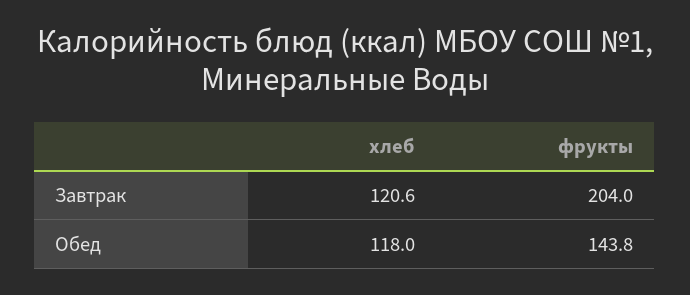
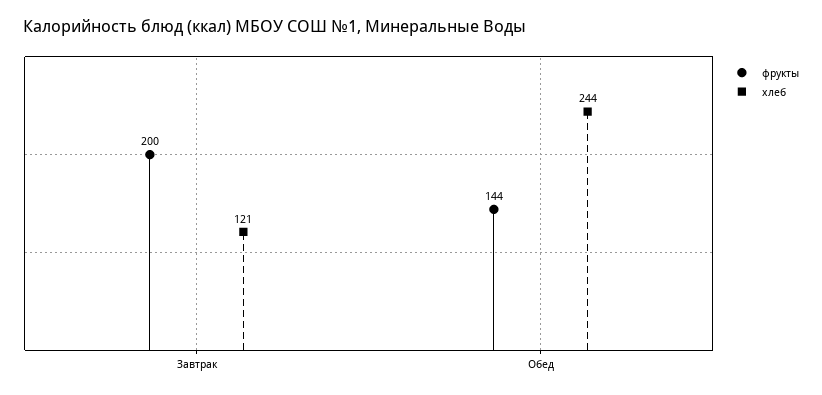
фрукты, Завтрак: 204 -> 200
хлеб, Обед: 118 -> 244

